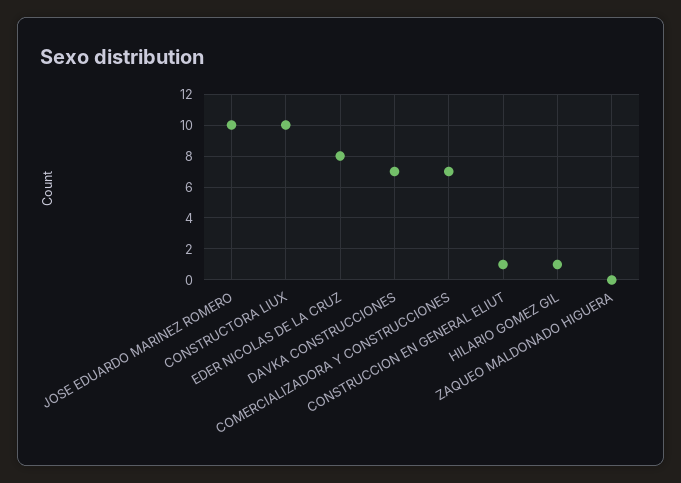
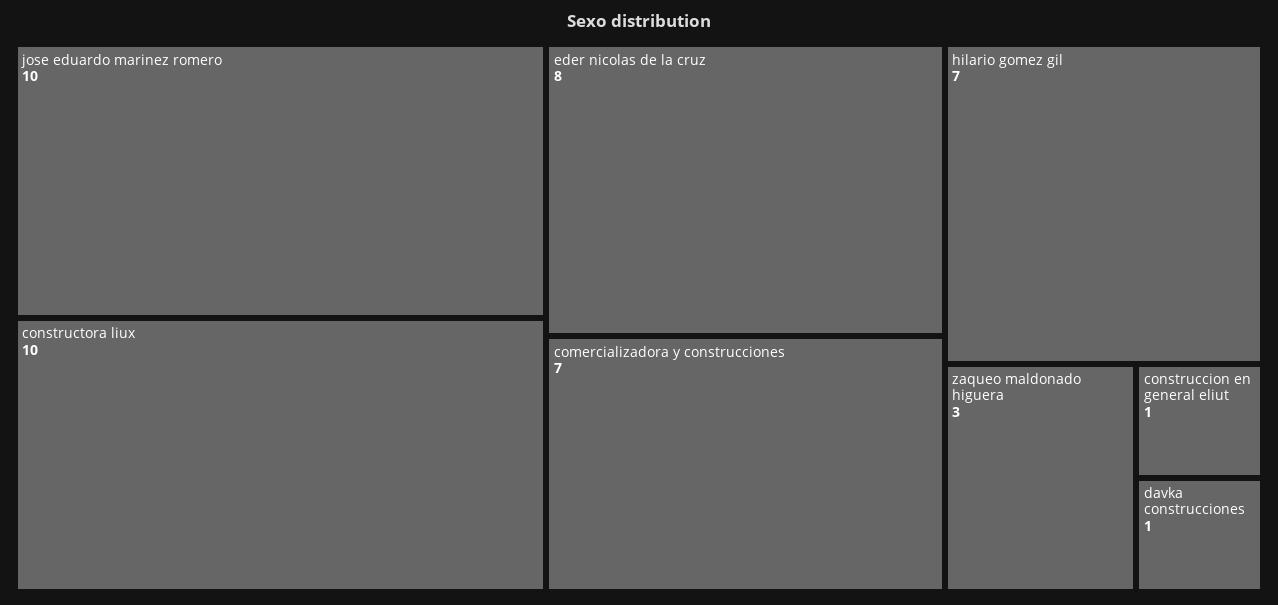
DAVKA CONSTRUCCIONES: 7 -> 1
HILARIO GOMEZ GIL: 1 -> 7
ZAQUEO MALDONADO HIGUERA: 0 -> 3

